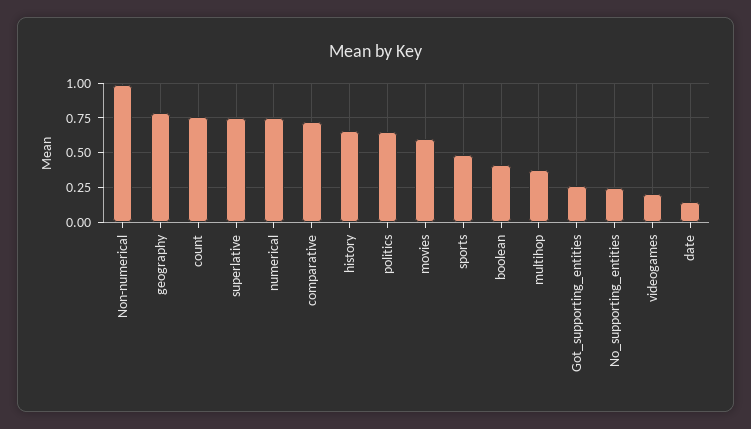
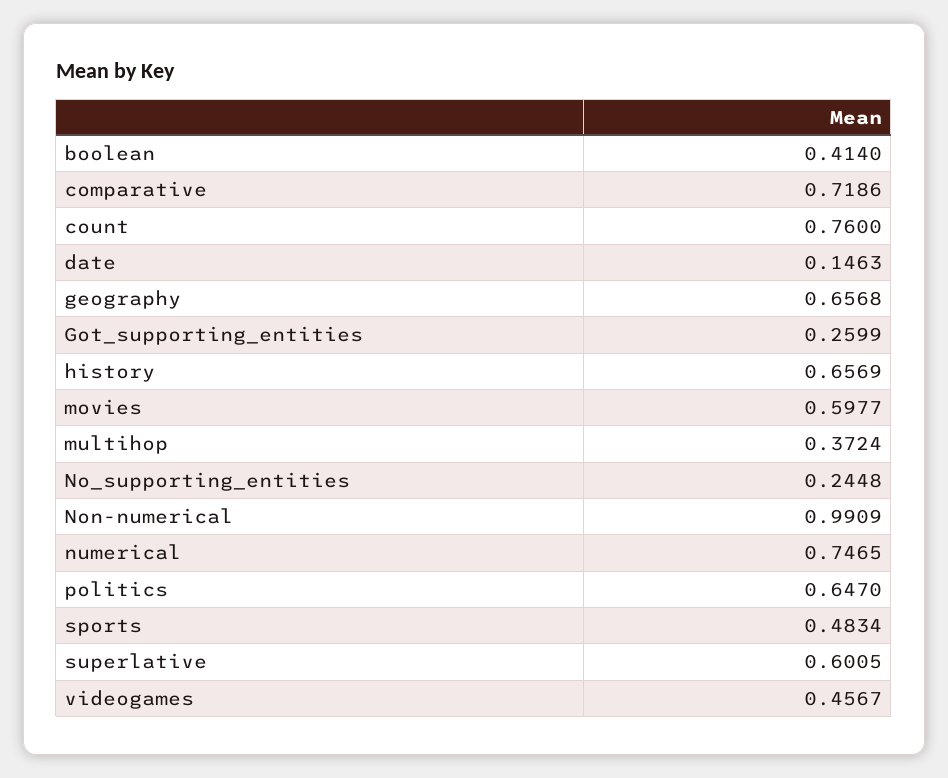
geography: 0.8 -> 0.6568
superlative: 0.75 -> 0.6005
videogames: 0.2 -> 0.4567

